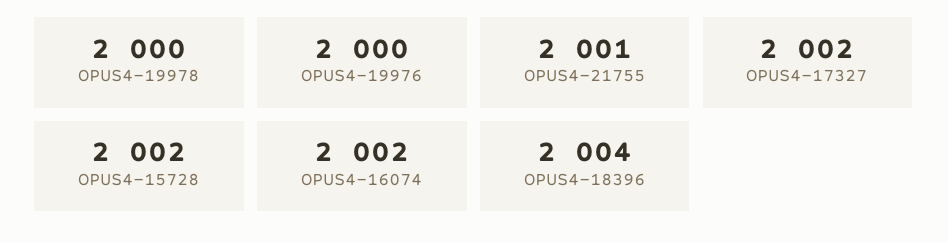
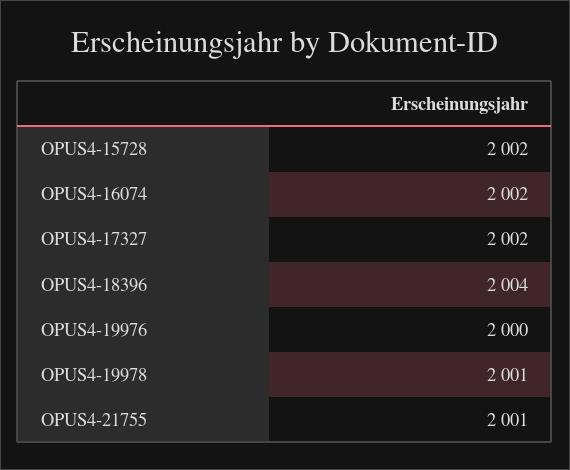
OPUS4-19978: 2000 -> 2001

